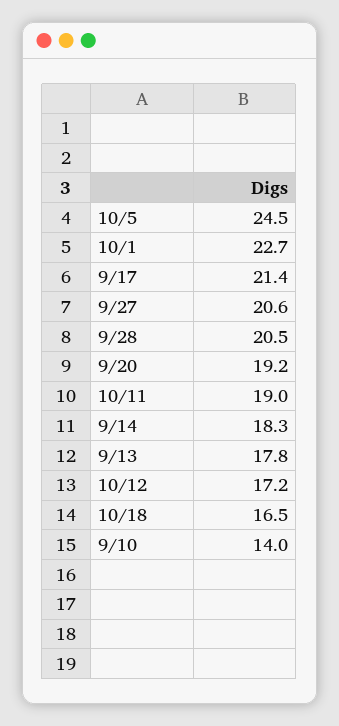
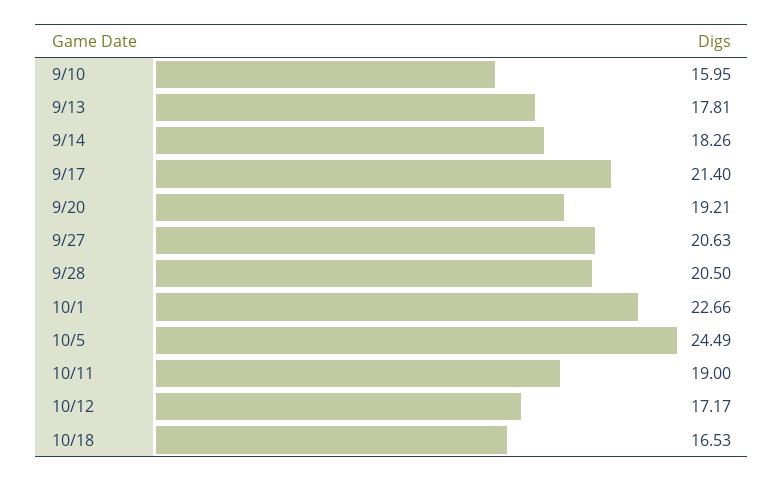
9/10: 14 -> 15.95

